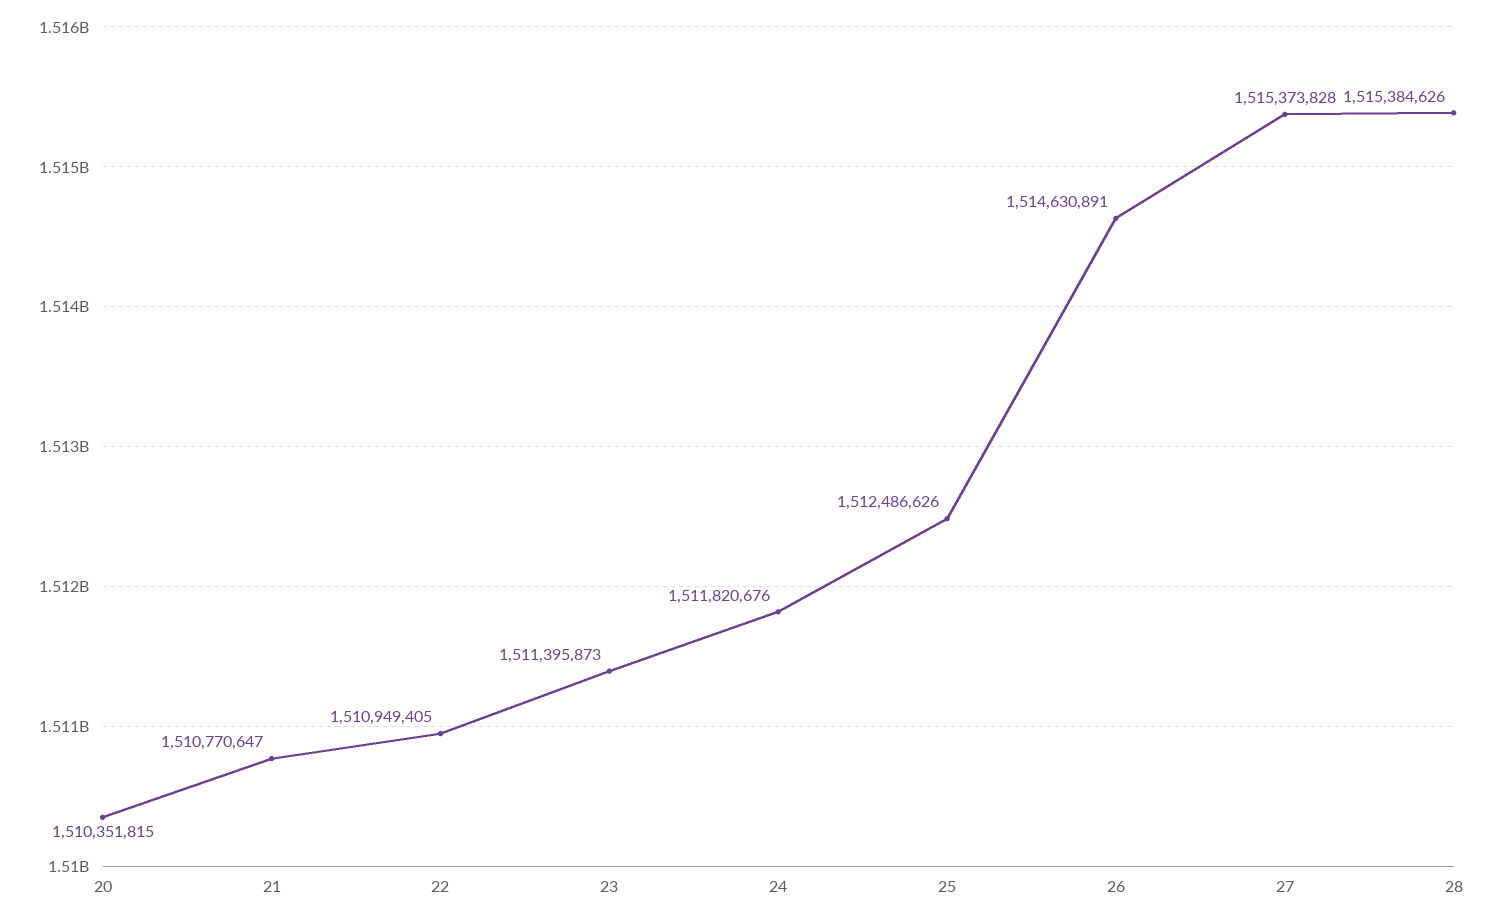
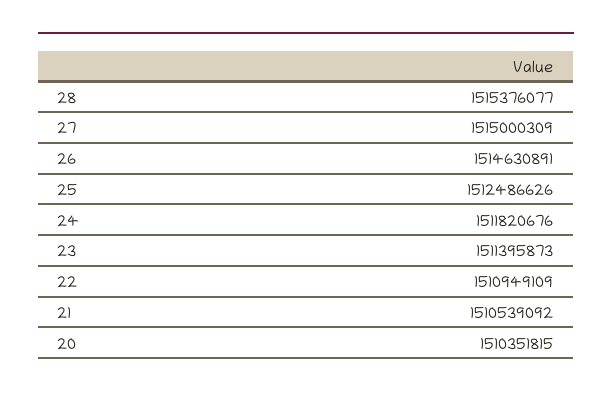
21: 1510770647 -> 1510539092
22: 1510949405 -> 1510949109
27: 1515373828 -> 1515000309
28: 1515384626 -> 1515376077

